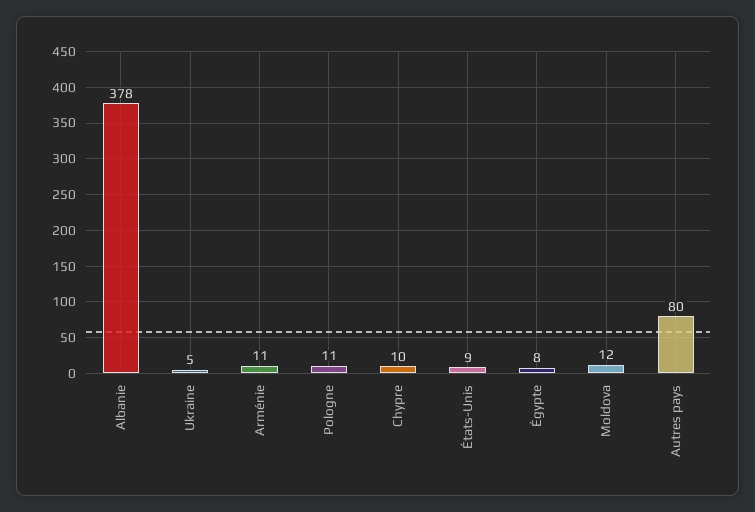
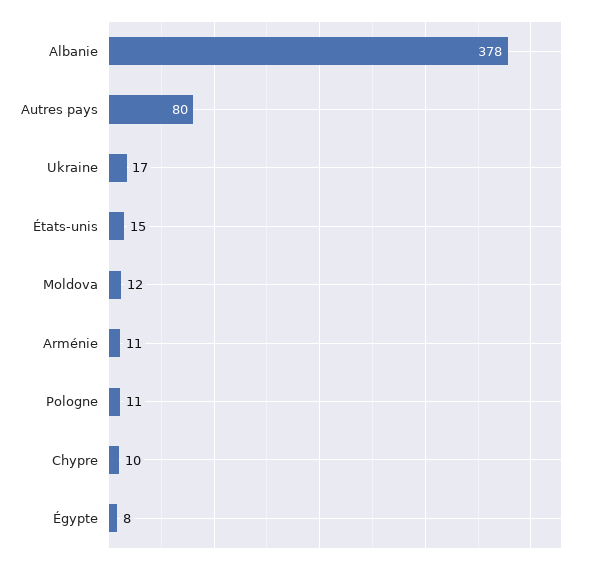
Ukraine: 5 -> 17
États-Unis: 9 -> 15

